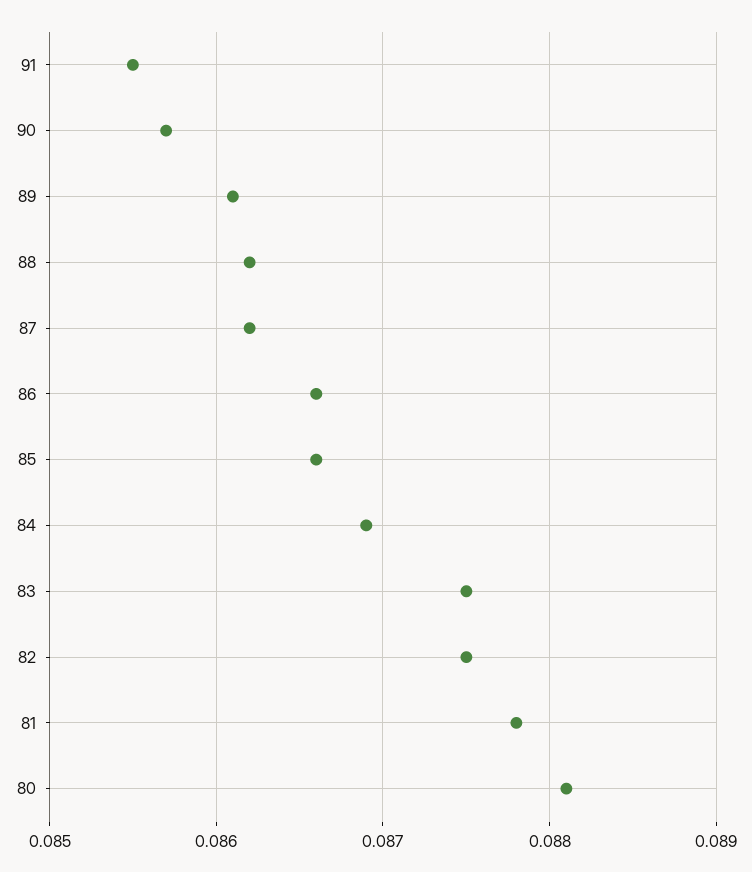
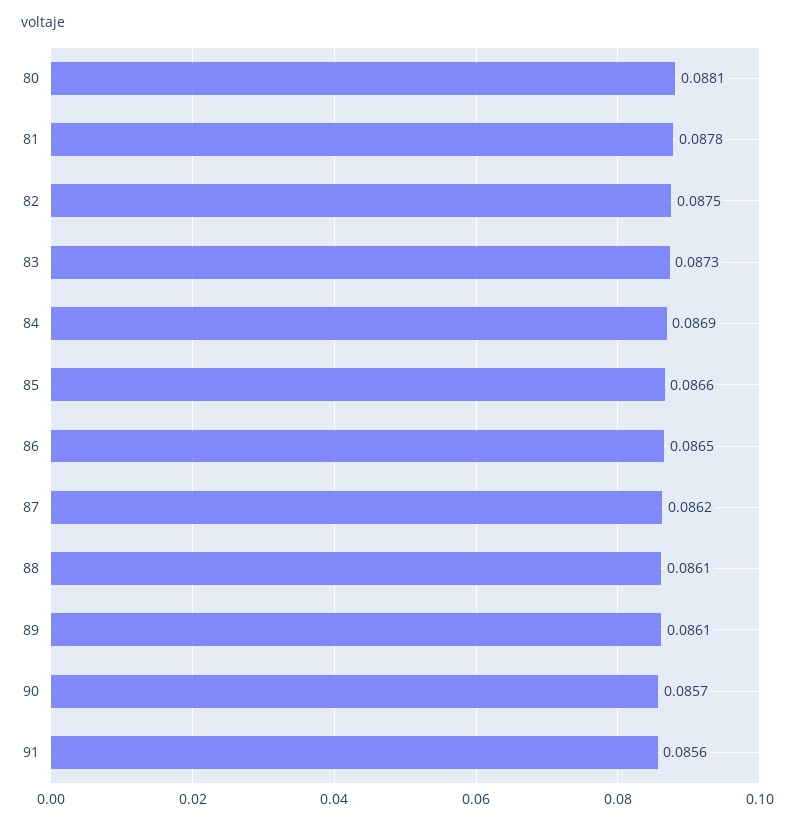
91: 0.0855 -> 0.0856
88: 0.0862 -> 0.0861
86: 0.0866 -> 0.0865
83: 0.0875 -> 0.0873

